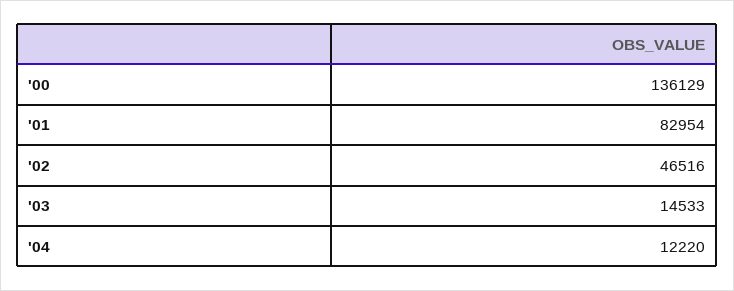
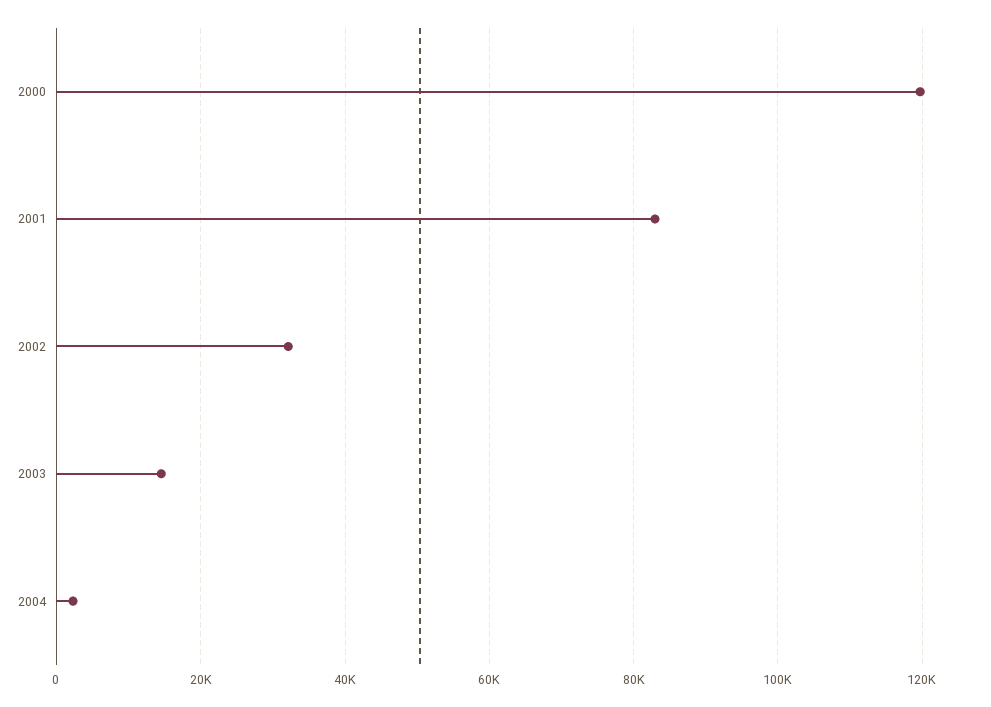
'00: 136129 -> 120000
'02: 46516 -> 32000
'04: 12220 -> 2000

